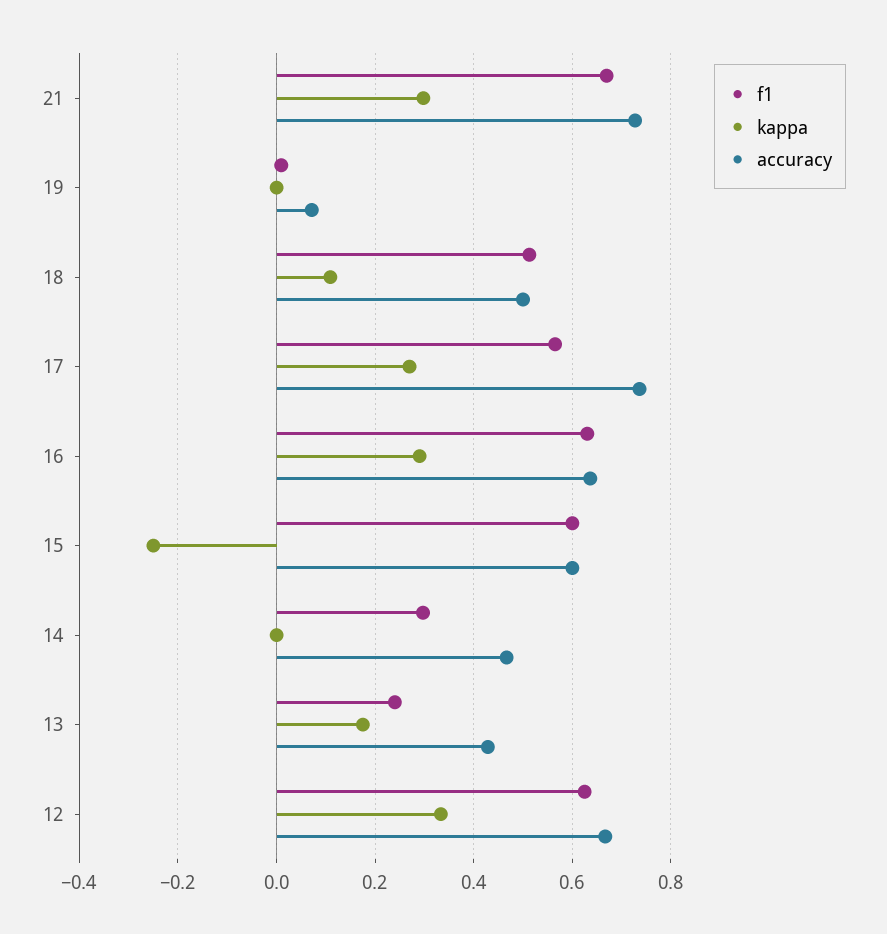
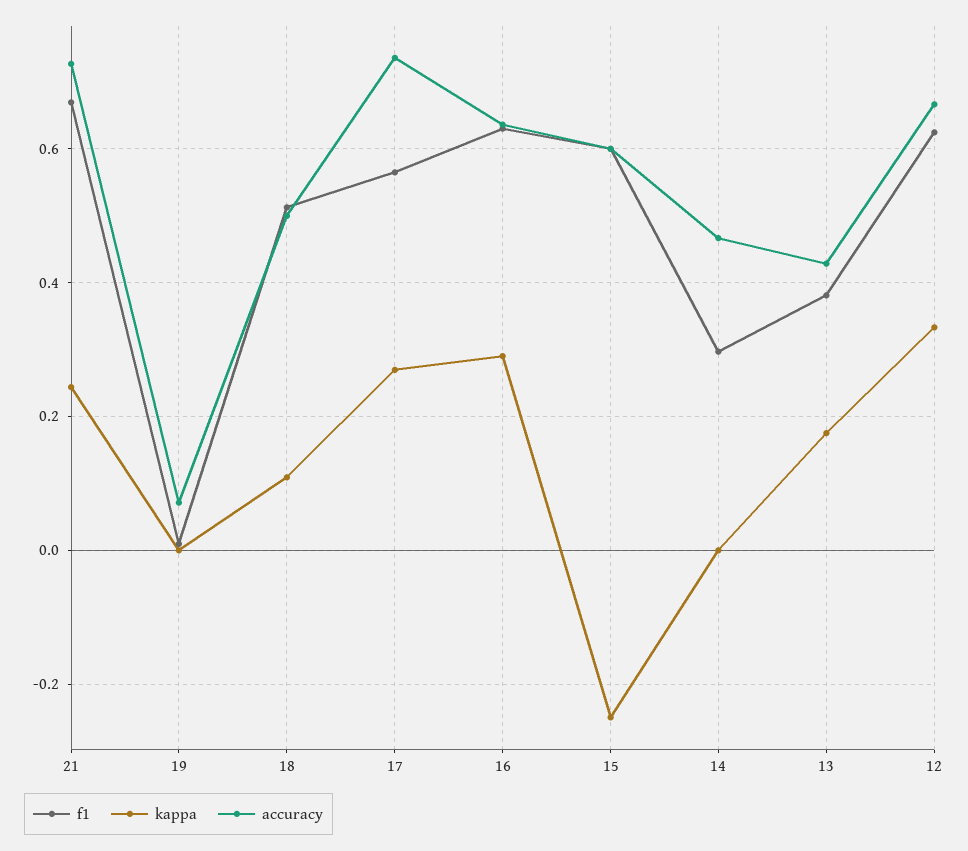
kappa, 21: 0.3 -> 0.24
f1, 13: 0.24 -> 0.38

